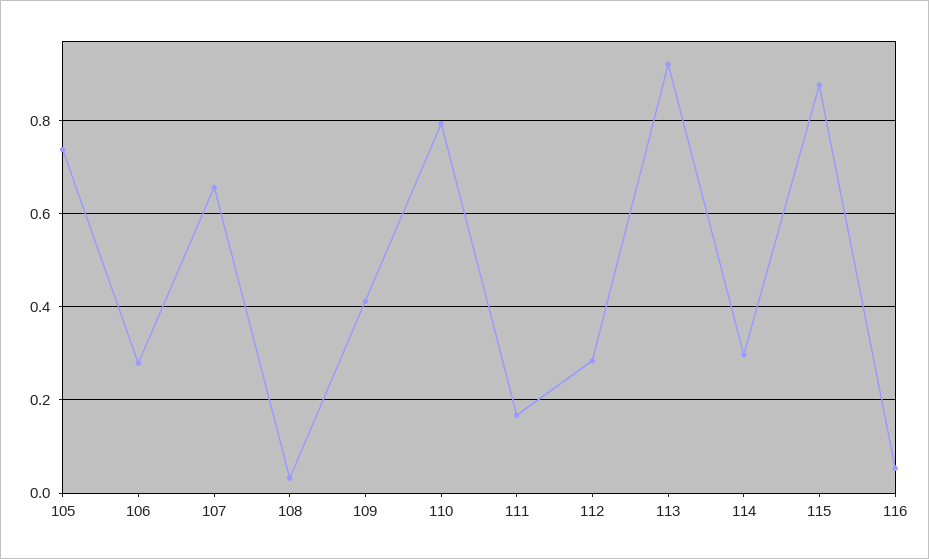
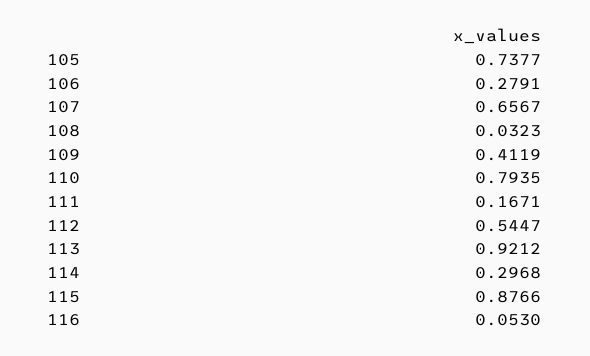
112: 0.28 -> 0.5447

